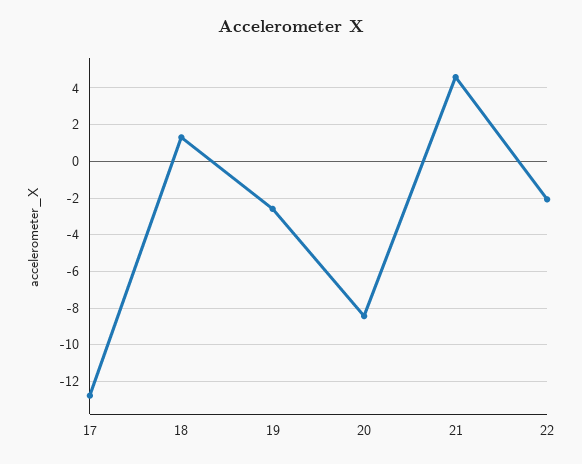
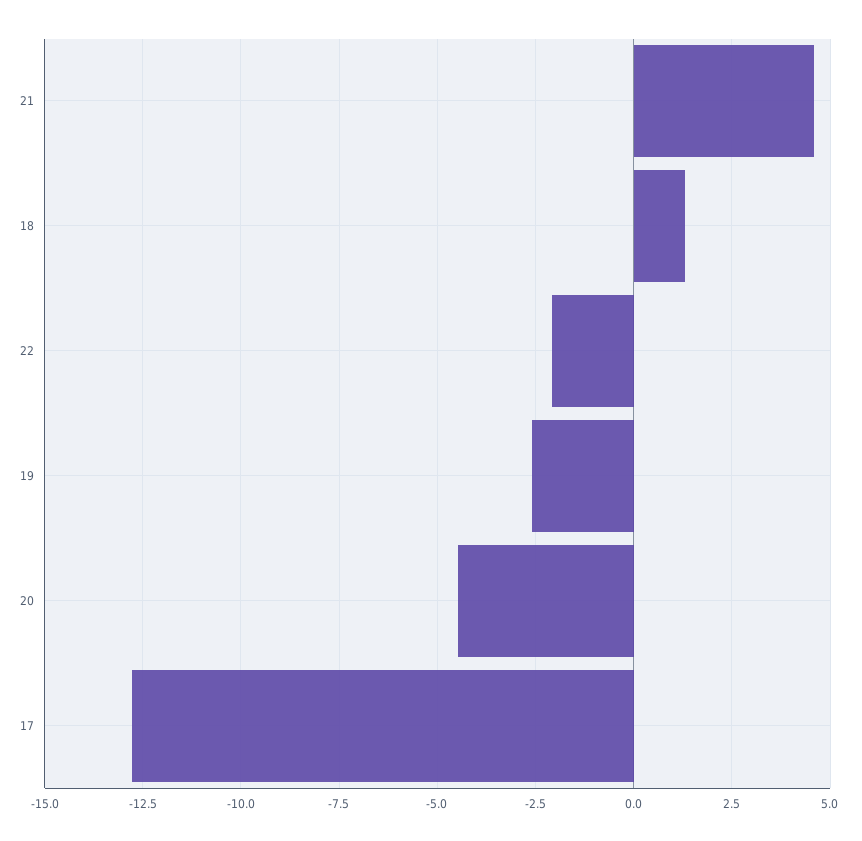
20: -8.5 -> -4.5

